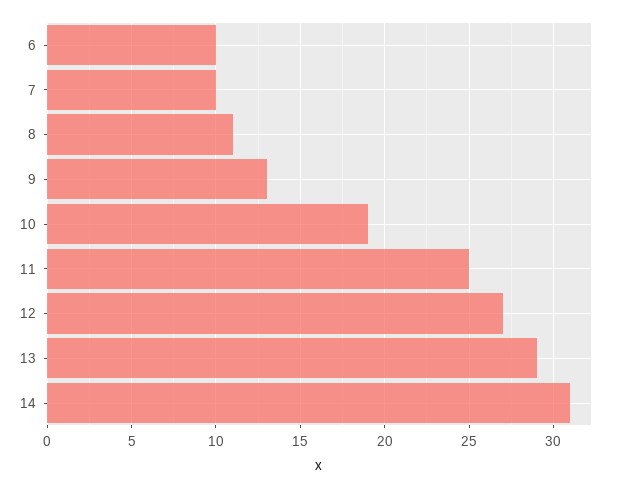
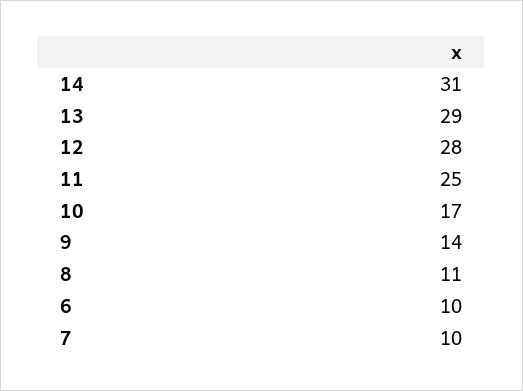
9: 13 -> 14
10: 19 -> 17
12: 27 -> 28

